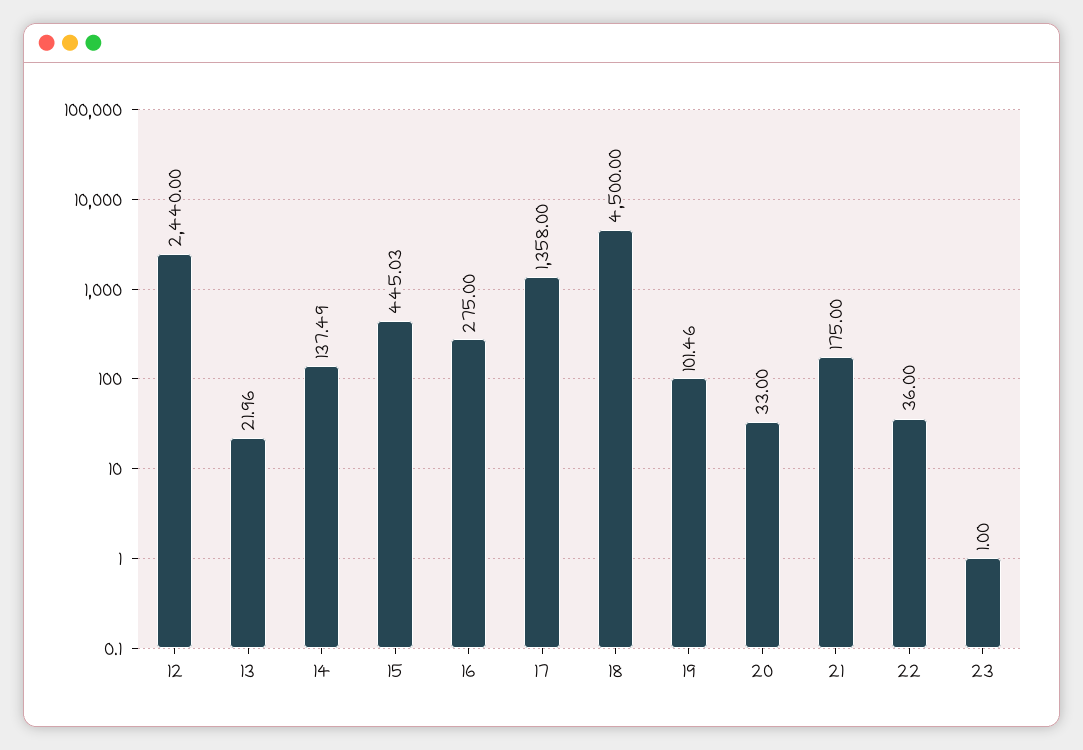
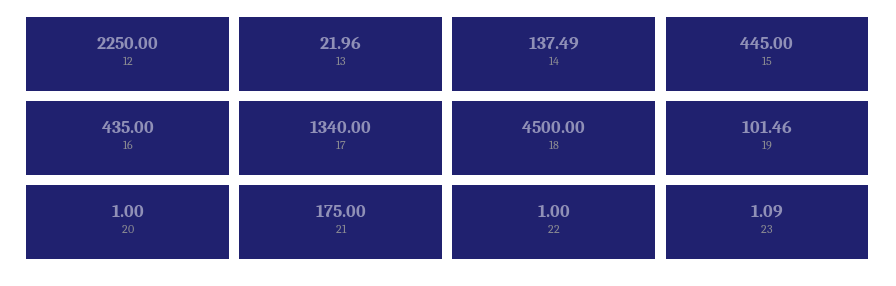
12: 2440 -> 2250
15: 445.03 -> 445
16: 275 -> 435
17: 1358 -> 1340
20: 33 -> 1
22: 36 -> 1
23: 1 -> 1.09

